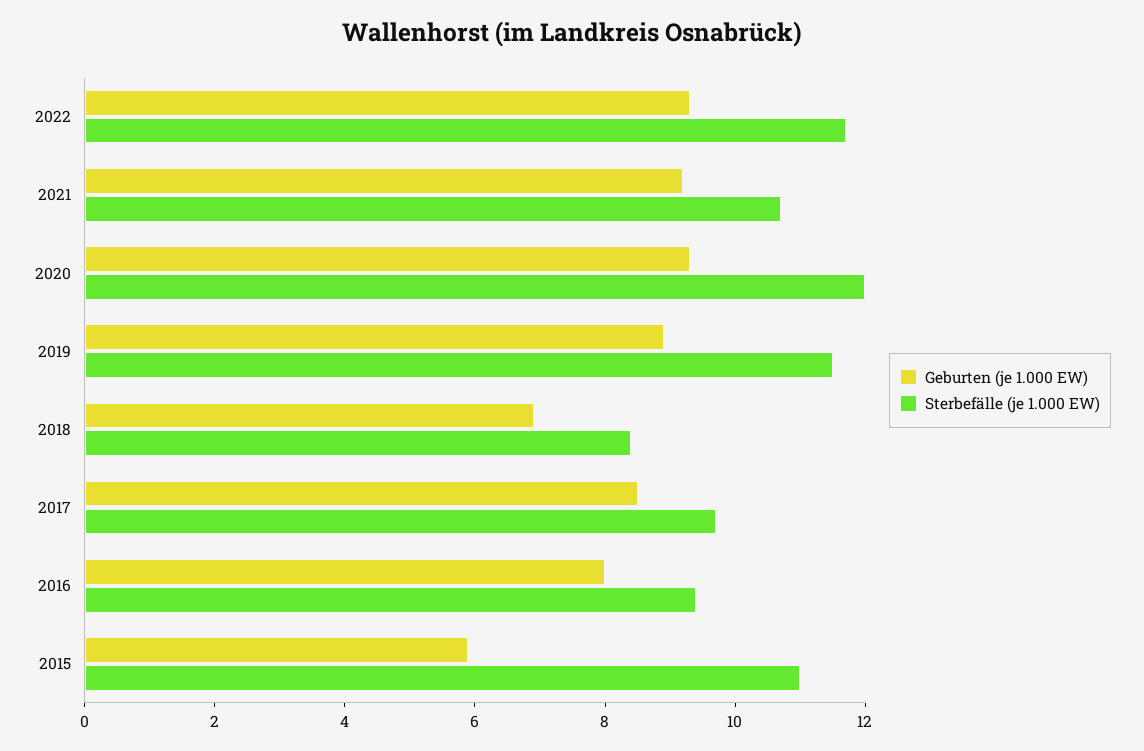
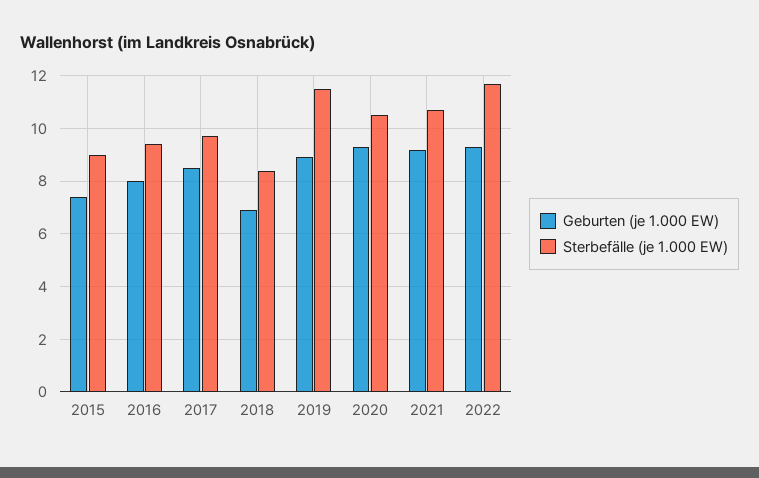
Sterbefälle (je 1.000 EW), 2020: 12 -> 10.5
Geburten (je 1.000 EW), 2015: 6 -> 7.5
Sterbefälle (je 1.000 EW), 2015: 11 -> 9

